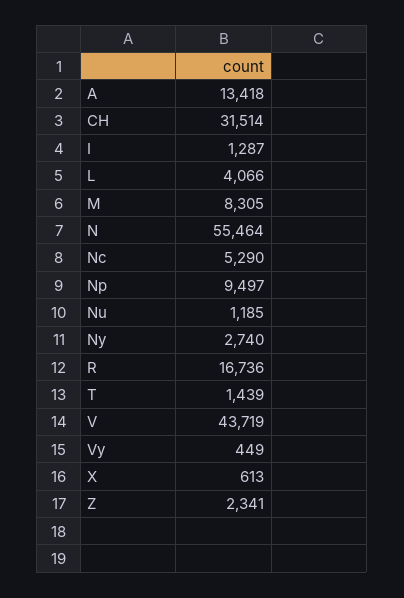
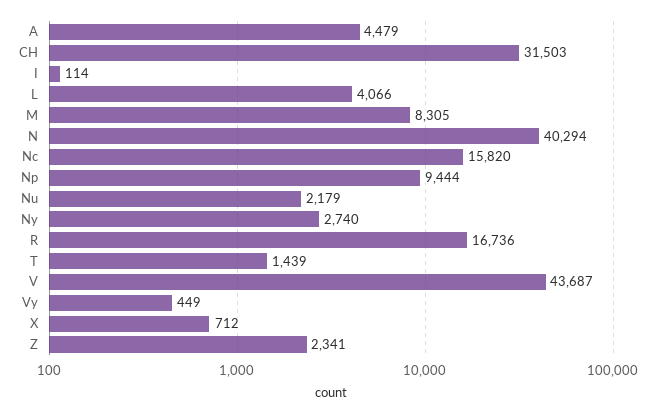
A: 13418 -> 4479
CH: 31514 -> 31503
I: 1287 -> 114
N: 55464 -> 40294
Nc: 5290 -> 15820
Np: 9497 -> 9444
Nu: 1185 -> 2179
V: 43719 -> 43687
X: 613 -> 712

